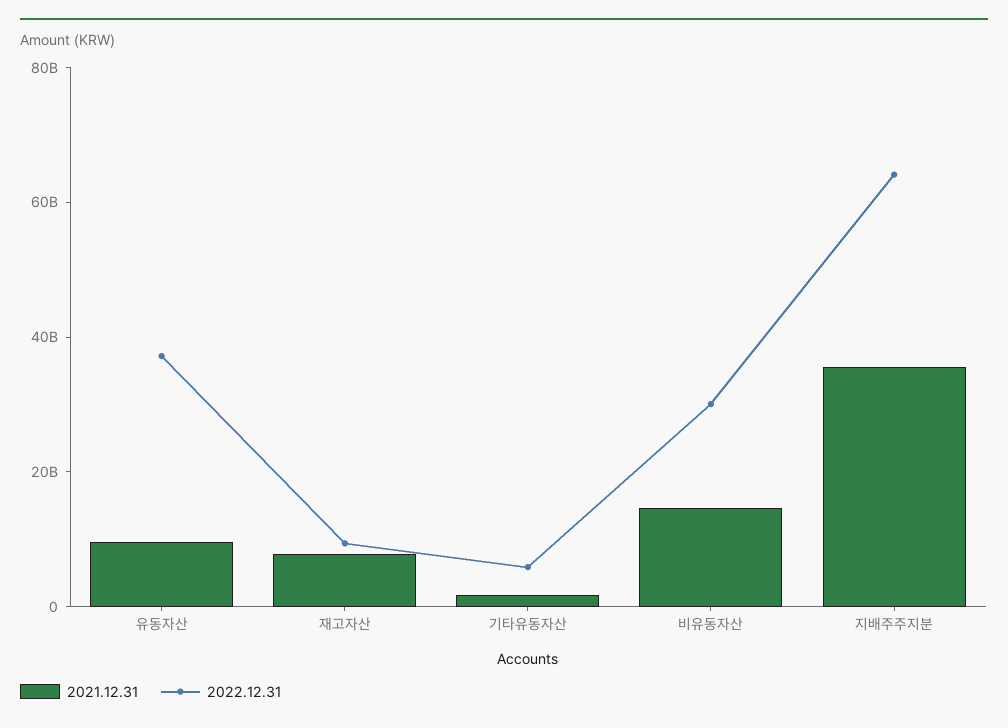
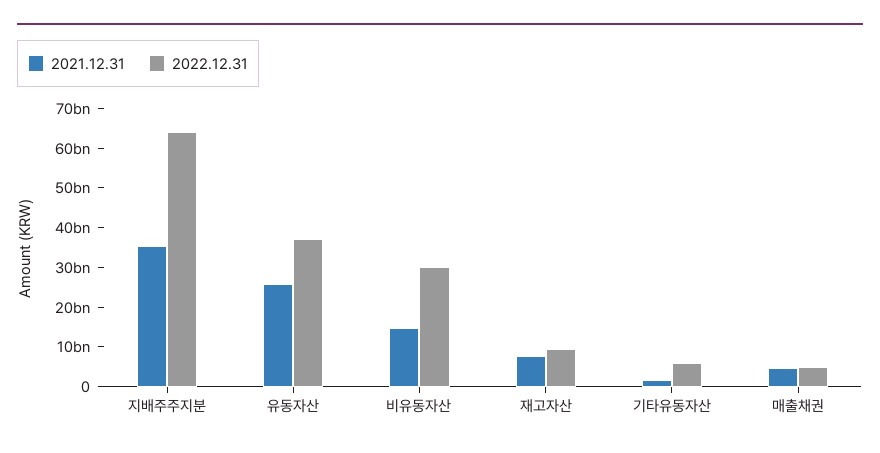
2021.12.31, 유동자산: 10000000000 -> 25000000000
2021.12.31, 매출채권: none -> 5000000000
2022.12.31, 매출채권: none -> 5000000000

